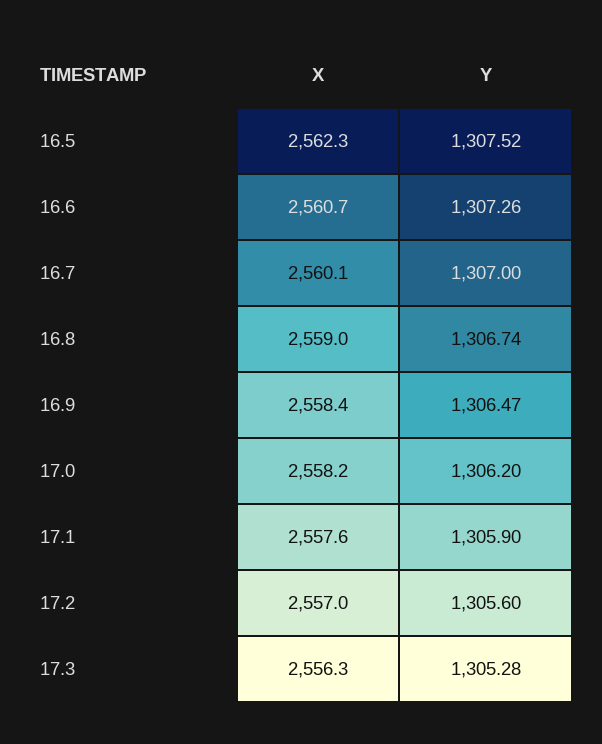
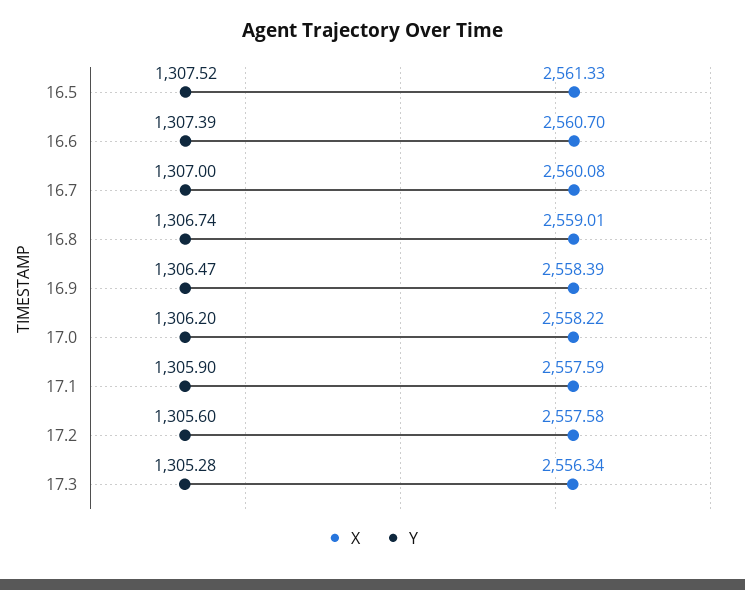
X, 16.5: 2562.3 -> 2561.33
Y, 16.6: 1307.26 -> 1307.39
X, 17.2: 2557 -> 2557.58

